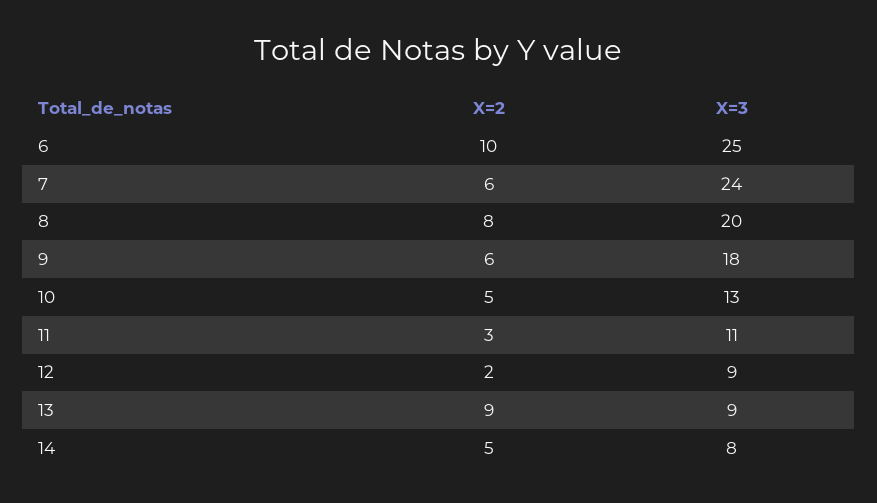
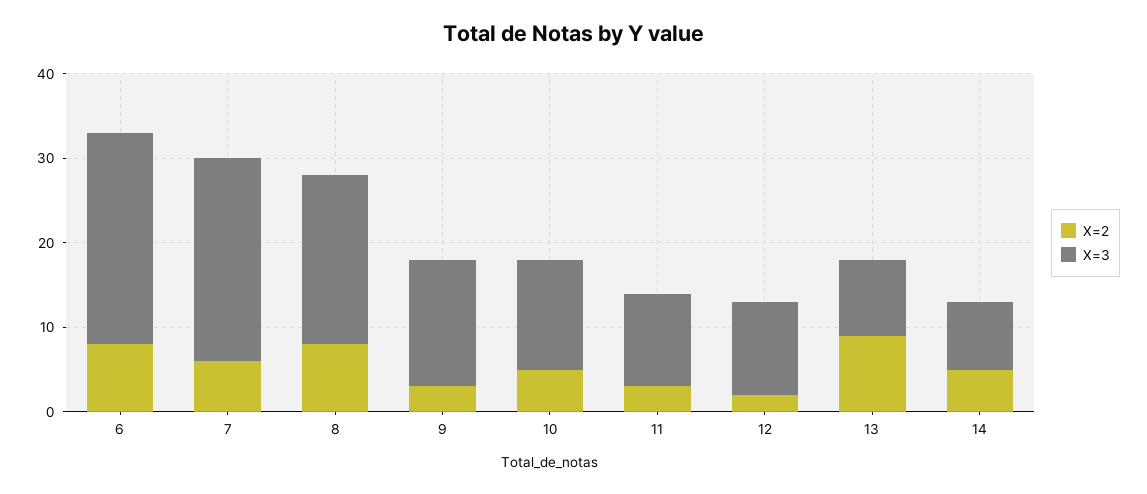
X=2, 6: 10 -> 8
X=2, 9: 6 -> 3
X=3, 9: 18 -> 15
X=3, 12: 9 -> 11

